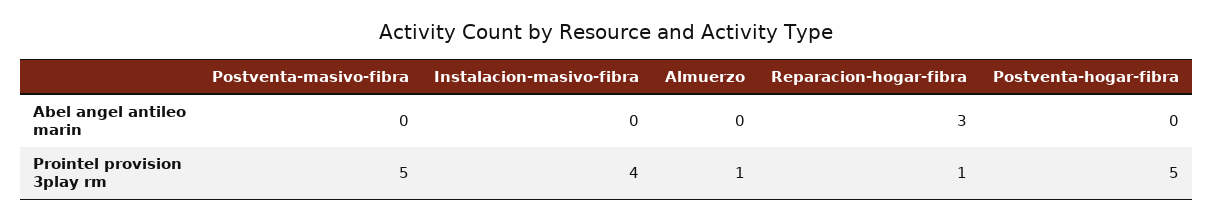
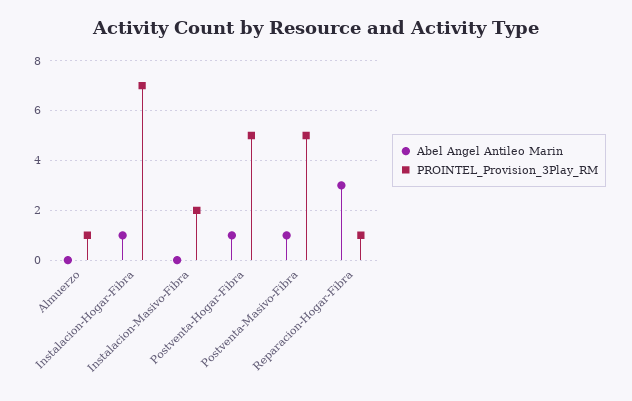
Abel angel antileo marin, Postventa-masivo-fibra: 0 -> 1
Abel angel antileo marin, Postventa-hogar-fibra: 0 -> 1
Prointel provision 3play rm, Instalacion-masivo-fibra: 4 -> 2
Abel angel antileo marin, Instalacion-Hogar-Fibra: none -> 1
Prointel provision 3play rm, Instalacion-Hogar-Fibra: none -> 7

